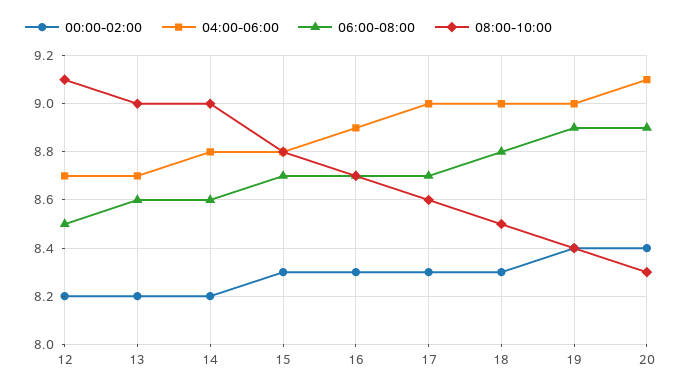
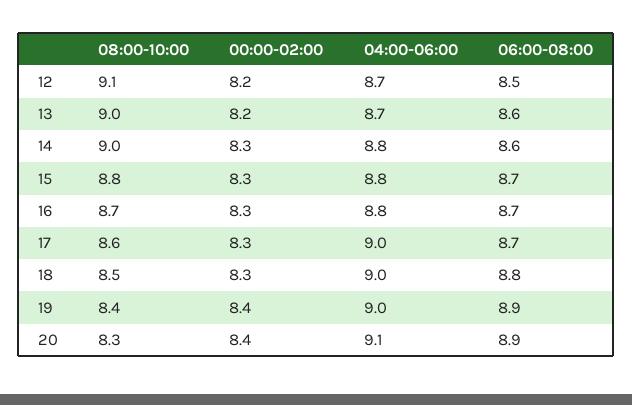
00:00-02:00, 14: 8.2 -> 8.3
04:00-06:00, 16: 8.9 -> 8.8

